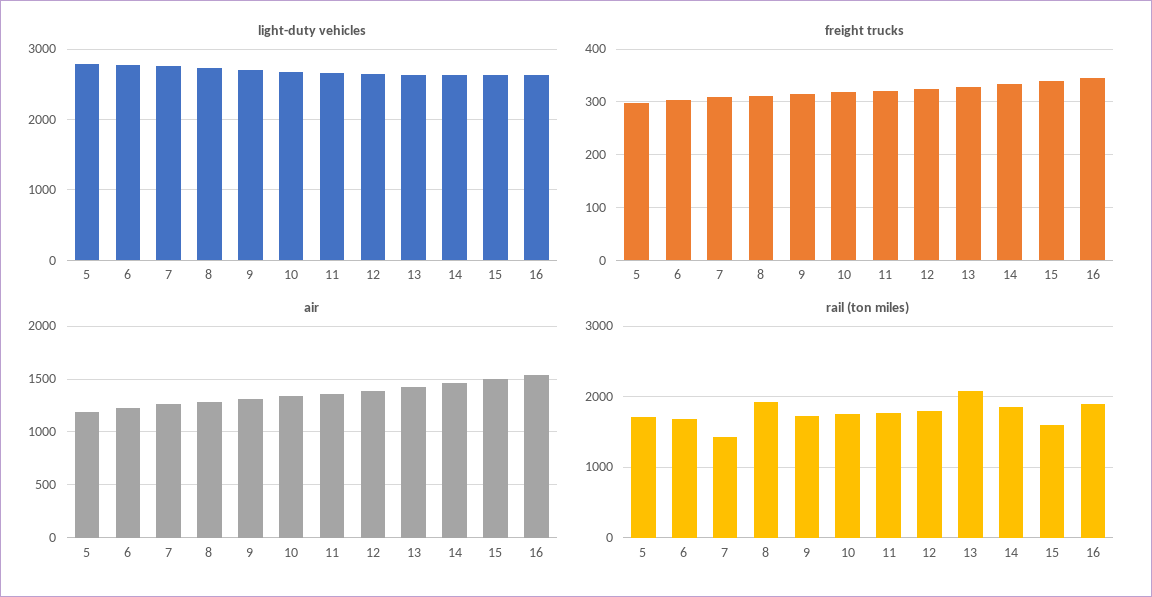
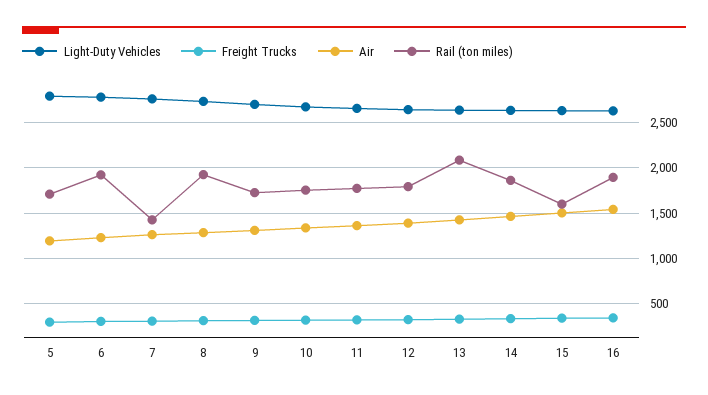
rail (ton miles), 6: 1700 -> 1900

